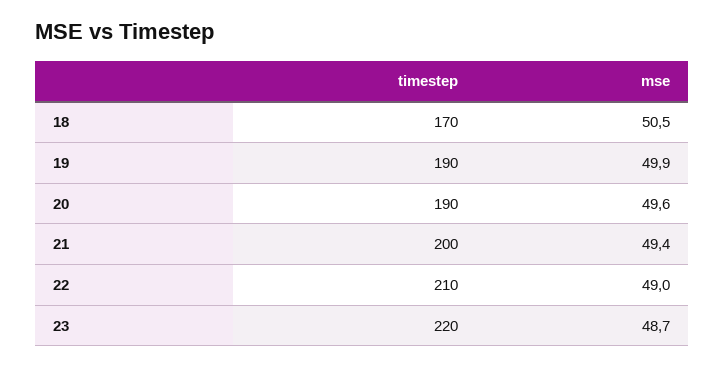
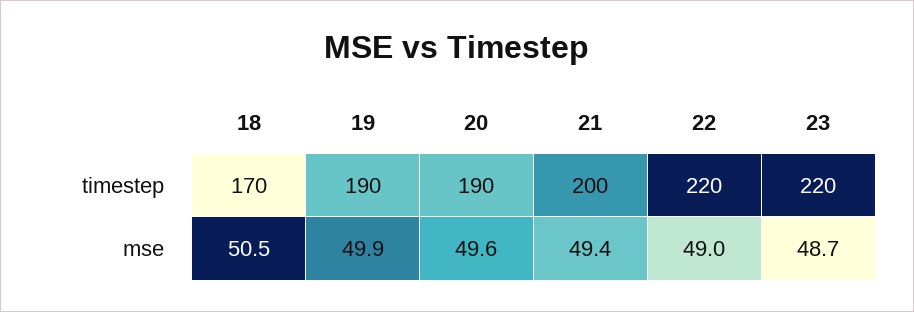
timestep, 22: 210 -> 220

